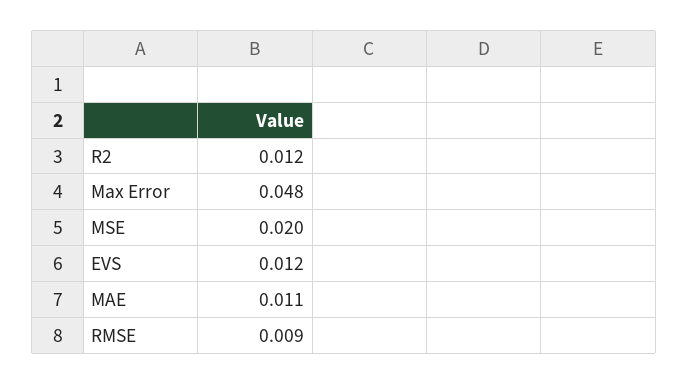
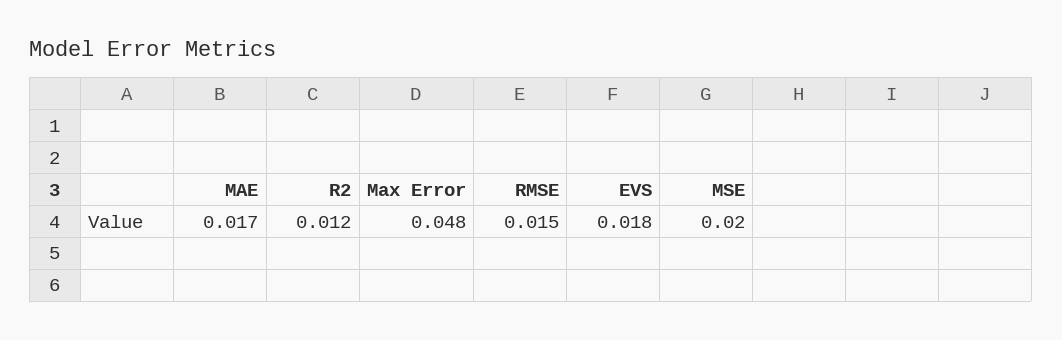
EVS: 0.012 -> 0.018
MAE: 0.011 -> 0.017
RMSE: 0.009 -> 0.015

